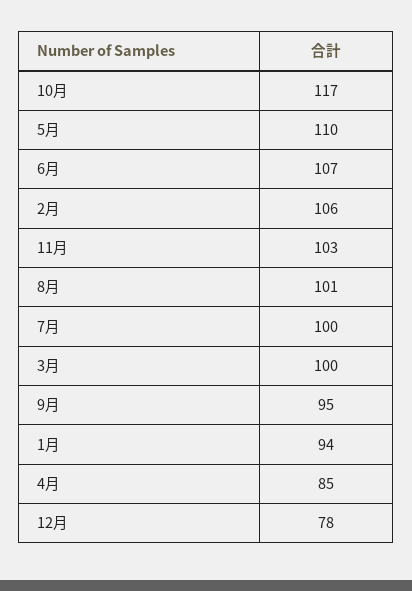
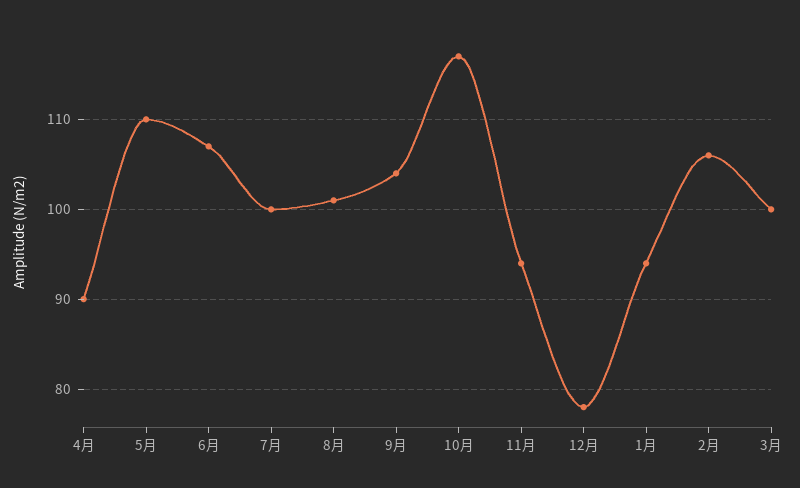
11月: 103 -> 94
9月: 95 -> 104
4月: 85 -> 90

